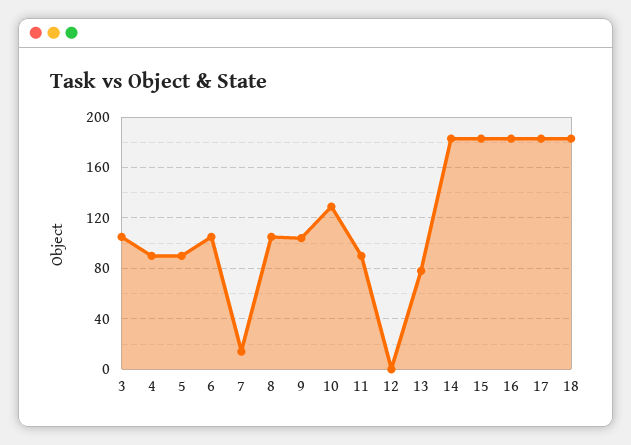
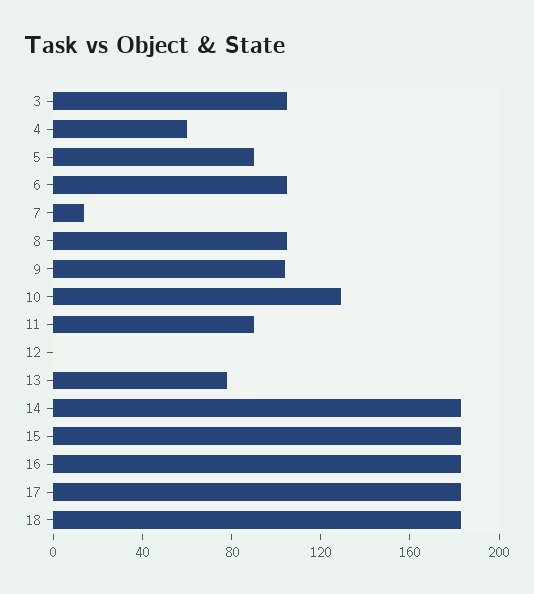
4: 90 -> 60

